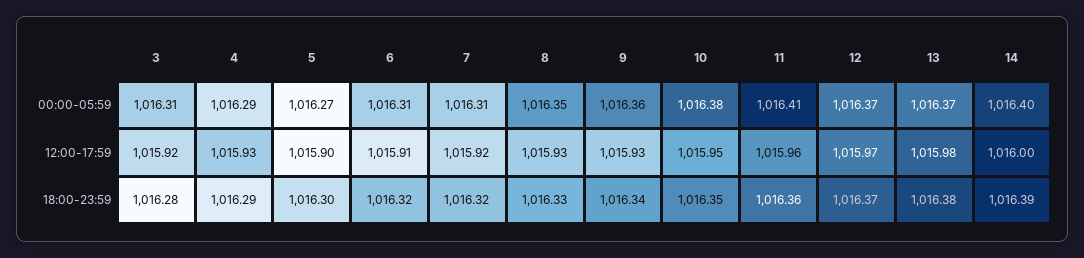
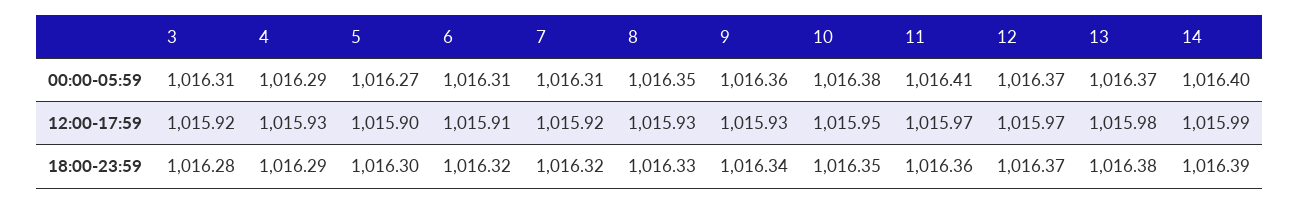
11, 12:00-17:59: 1015.96 -> 1015.97
14, 12:00-17:59: 1016 -> 1015.99

